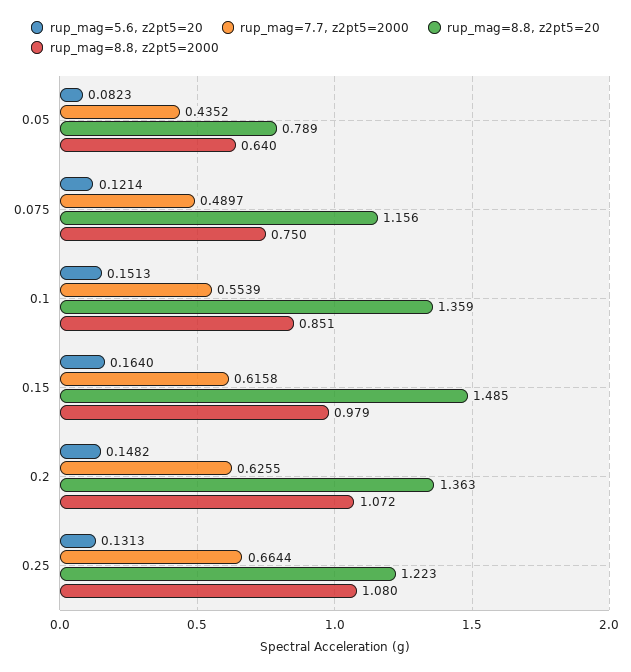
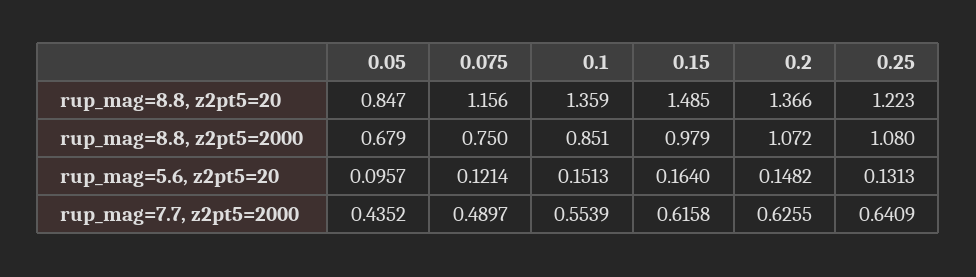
rup_mag=5.6, z2pt5=20, 0.05: 0.0823 -> 0.0957
rup_mag=8.8, z2pt5=20, 0.05: 0.789 -> 0.847
rup_mag=8.8, z2pt5=2000, 0.05: 0.64 -> 0.679
rup_mag=8.8, z2pt5=20, 0.2: 1.363 -> 1.366
rup_mag=7.7, z2pt5=2000, 0.25: 0.6644 -> 0.6409

